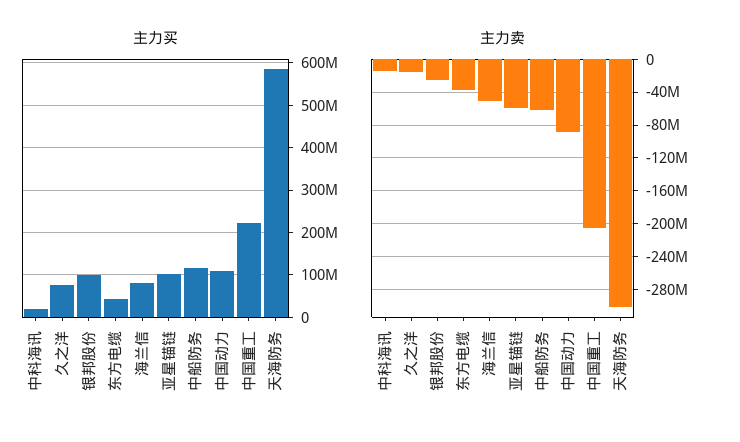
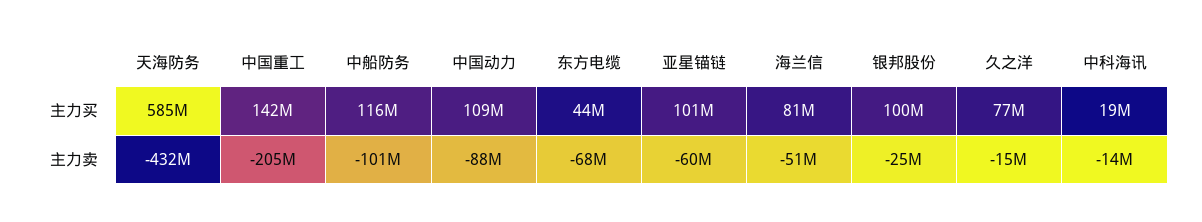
主力买, 中国重工: 220000000 -> 142000000
主力卖, 东方电缆: -40000000 -> -68000000
主力卖, 中船防务: -60000000 -> -101000000
主力卖, 天海防务: -300000000 -> -432000000

